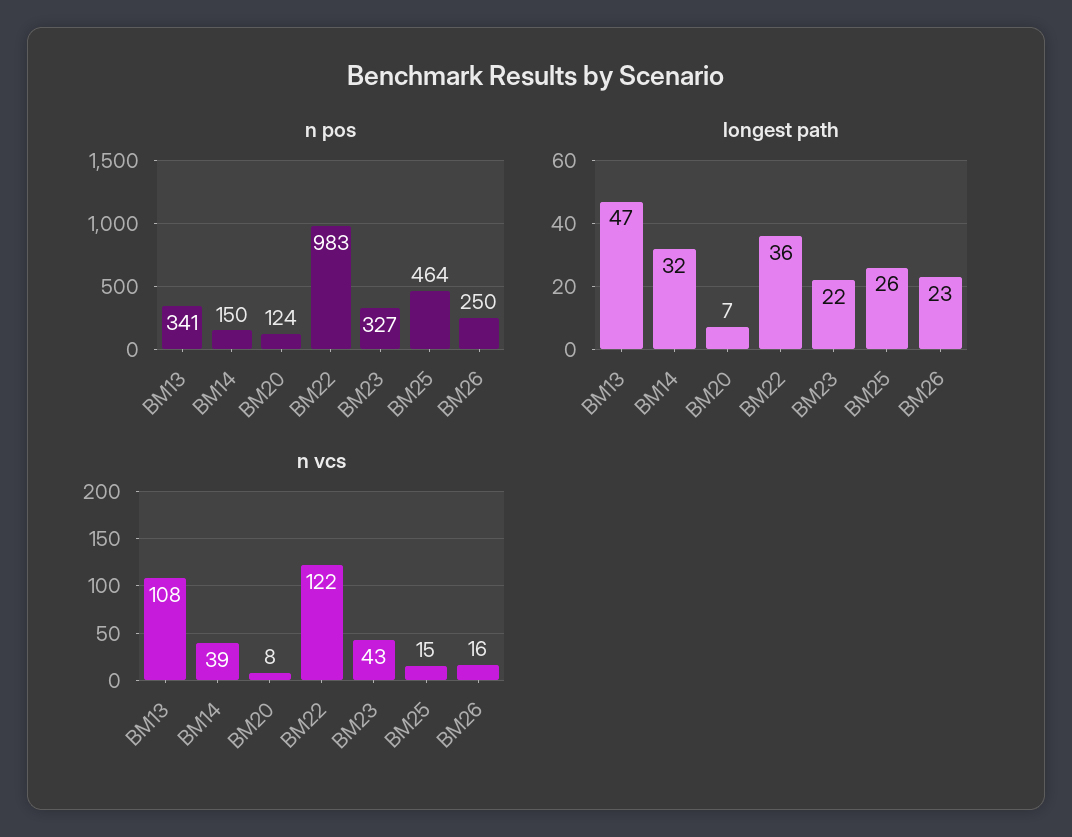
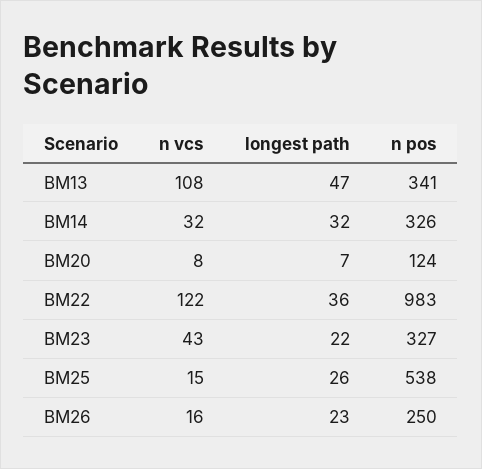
n pos, BM14: 150 -> 326
n pos, BM25: 464 -> 538
n vcs, BM14: 39 -> 32

